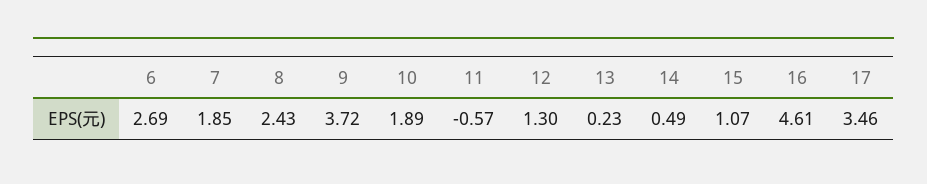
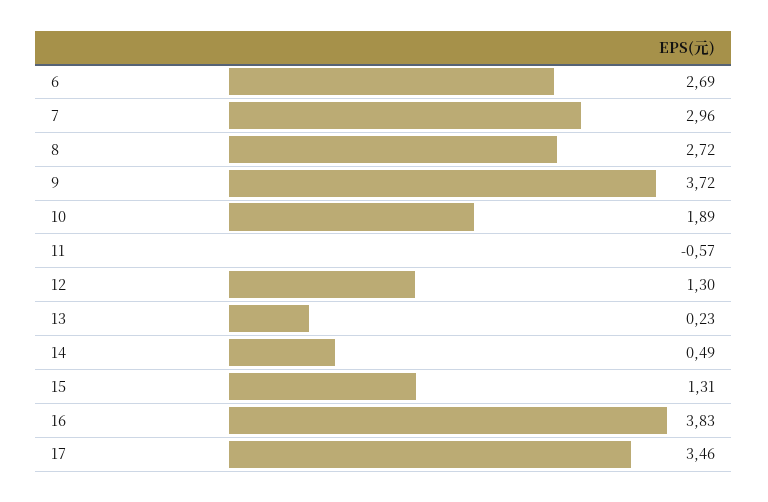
7: 1.85 -> 2.96
8: 2.43 -> 2.72
15: 1.07 -> 1.31
16: 4.61 -> 3.83

